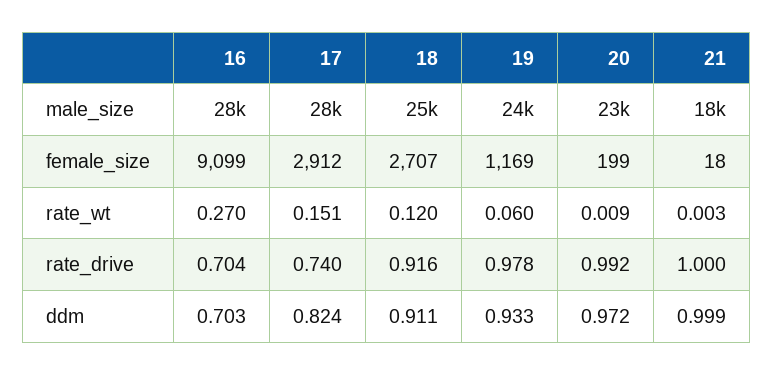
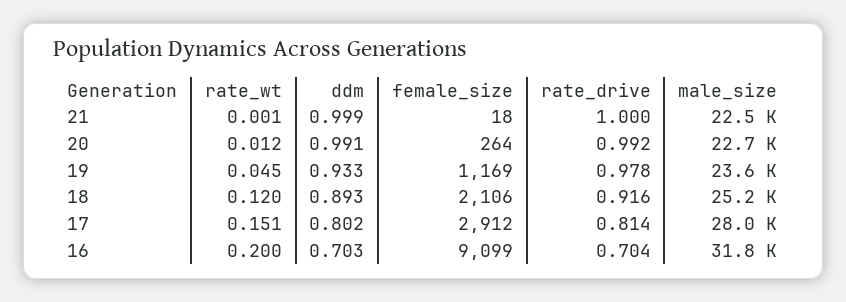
16, male_size: 28000 -> 31800
21, male_size: 18000 -> 22500
18, female_size: 2707 -> 2106
20, female_size: 199 -> 264
16, rate_wt: 0.27 -> 0.2
19, rate_wt: 0.06 -> 0.045
20, rate_wt: 0.009 -> 0.012
21, rate_wt: 0.003 -> 0.001
17, rate_drive: 0.74 -> 0.814
17, ddm: 0.824 -> 0.802
18, ddm: 0.911 -> 0.893
20, ddm: 0.972 -> 0.991

